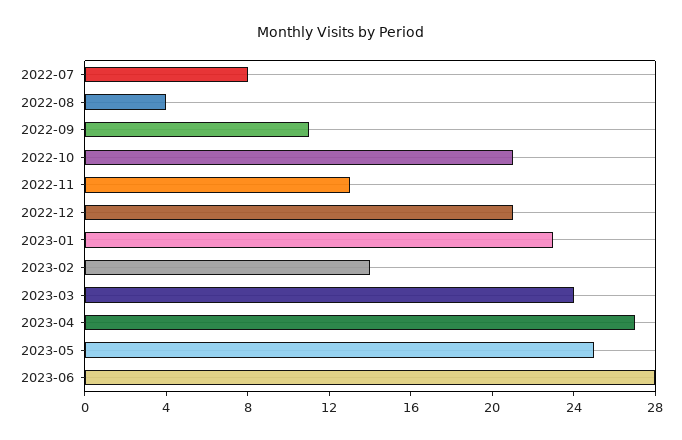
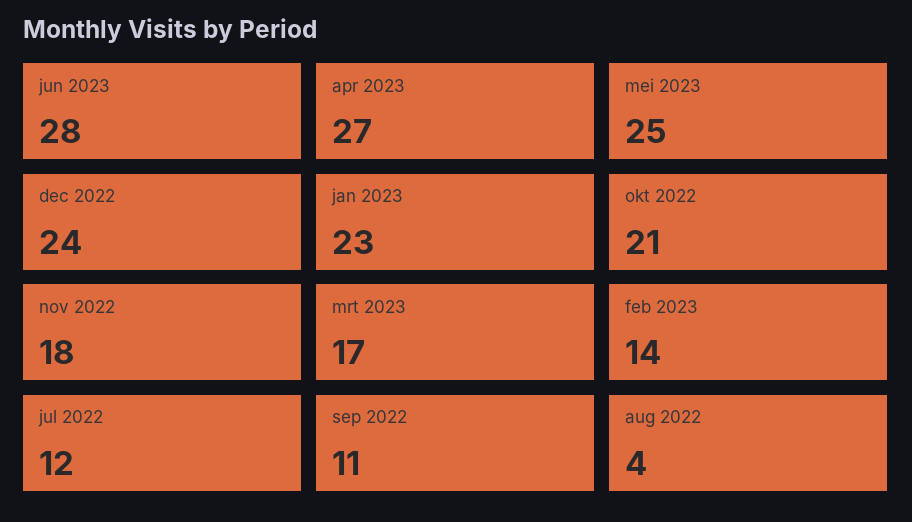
2022-07: 8 -> 12
2022-11: 13 -> 18
2022-12: 21 -> 24
2023-03: 24 -> 17

